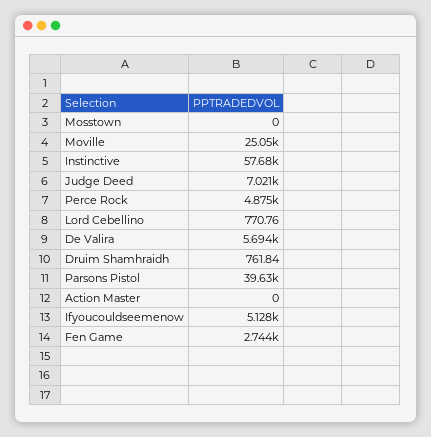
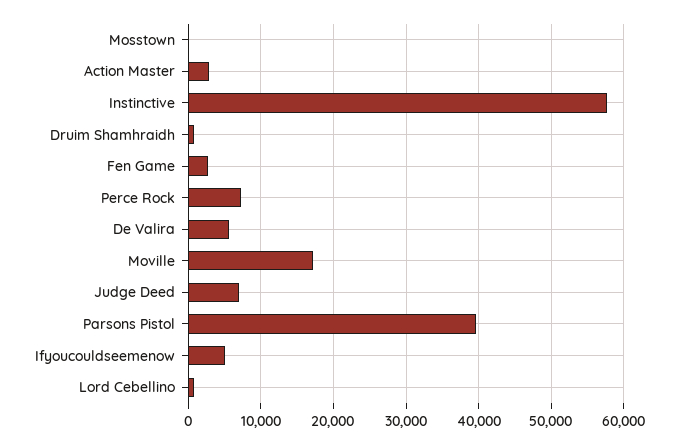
Moville: 25050 -> 17000
Perce Rock: 4875 -> 7000
Action Master: 0 -> 3000

